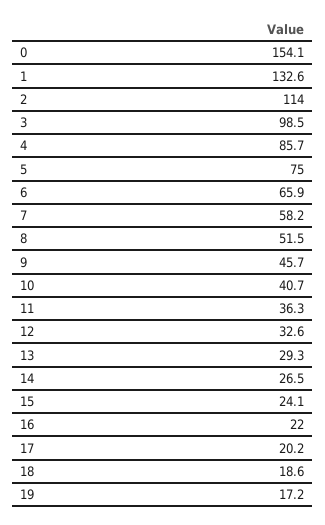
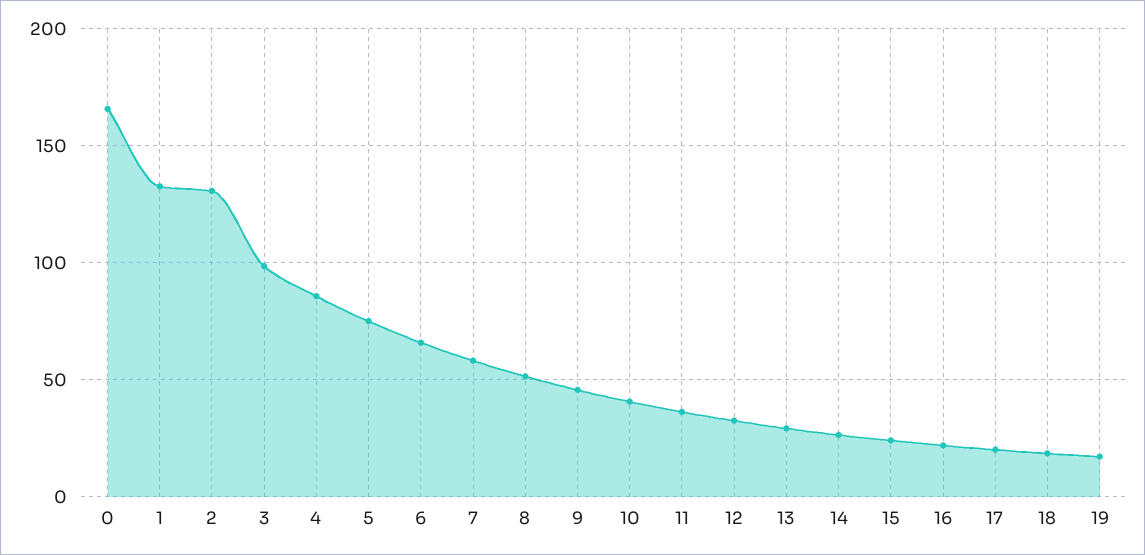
0: 154.1 -> 165
2: 114 -> 130

